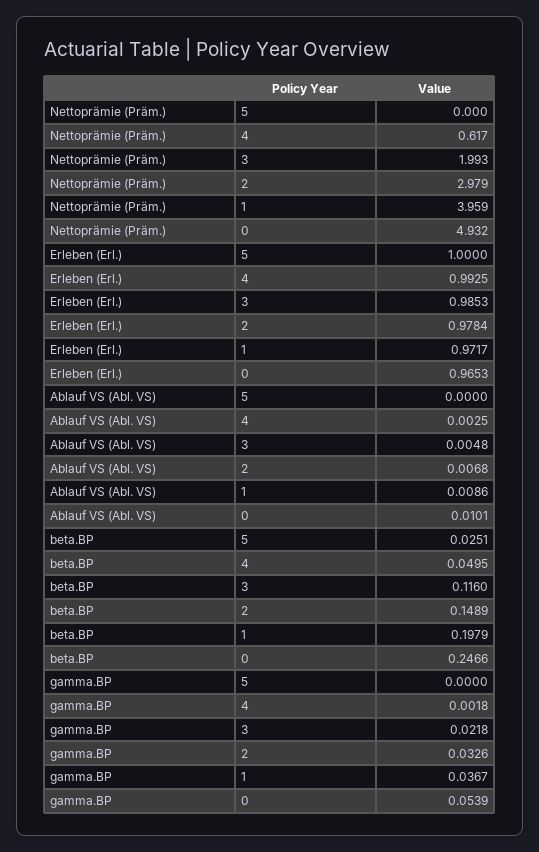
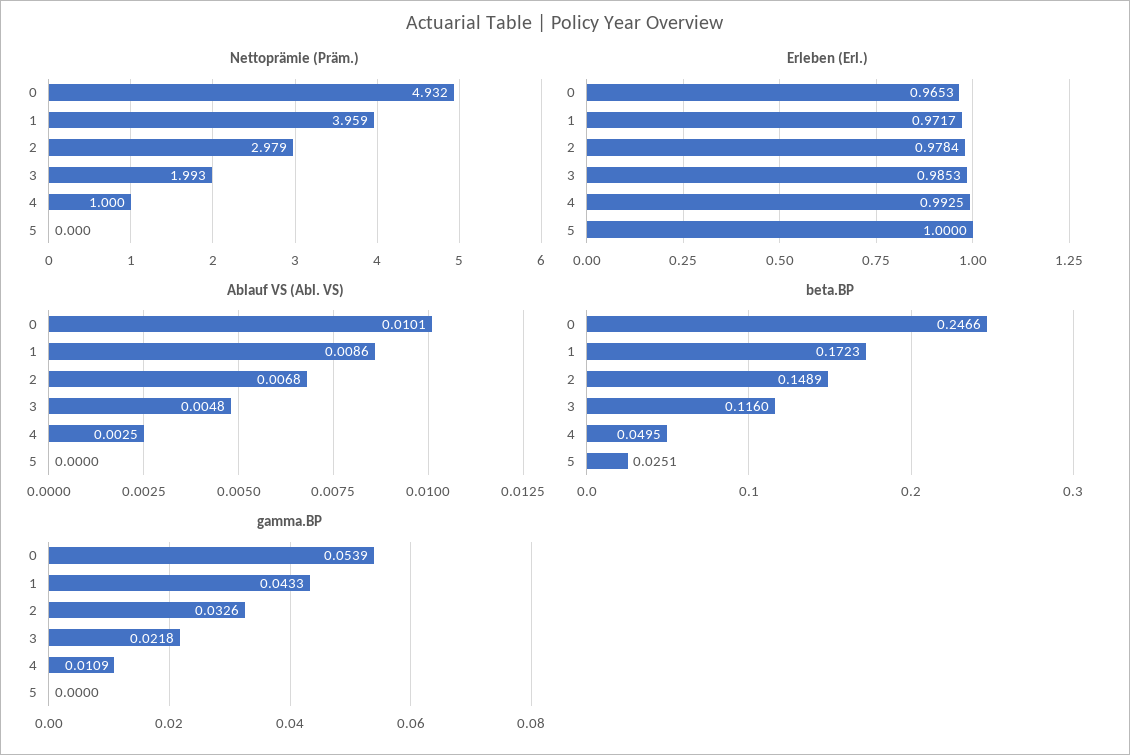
Nettoprämie (Präm.), 4: 0.617 -> 1
beta.BP, 1: 0.1979 -> 0.1723
gamma.BP, 4: 0.0018 -> 0.0109
gamma.BP, 1: 0.0367 -> 0.0433

